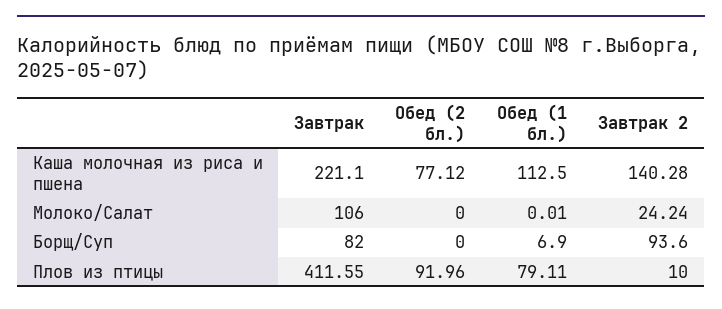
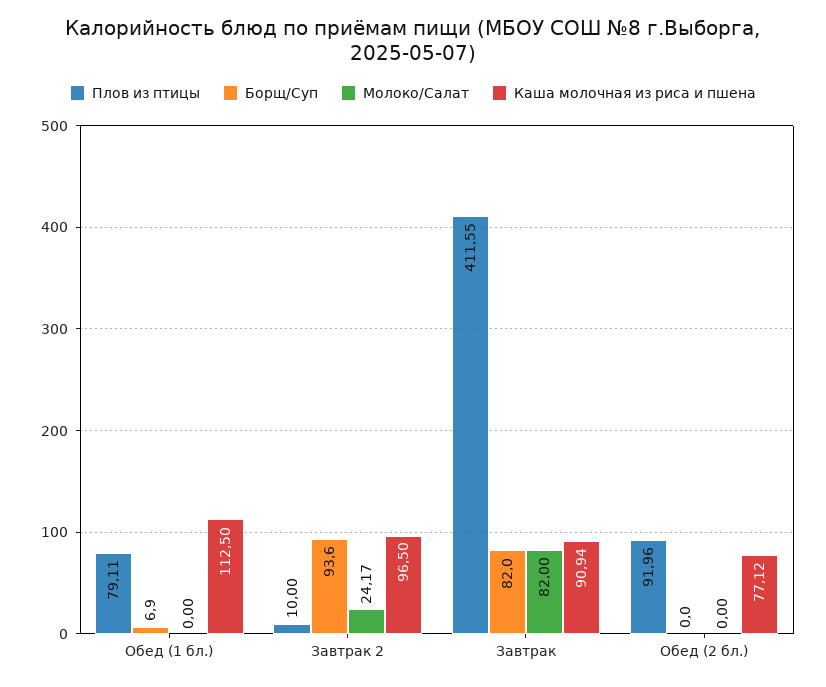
Каша молочная из риса и пшена, Завтрак: 221.1 -> 90.94
Каша молочная из риса и пшена, Завтрак 2: 140.28 -> 96.5
Молоко/Салат, Завтрак: 106 -> 82
Молоко/Салат, Обед (1 бл.): 0.01 -> 0
Молоко/Салат, Завтрак 2: 24.24 -> 24.17

